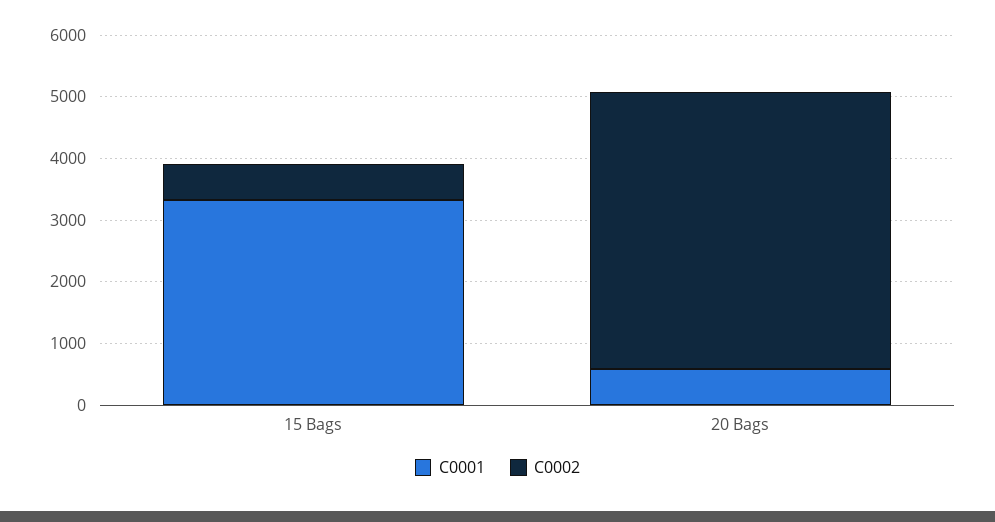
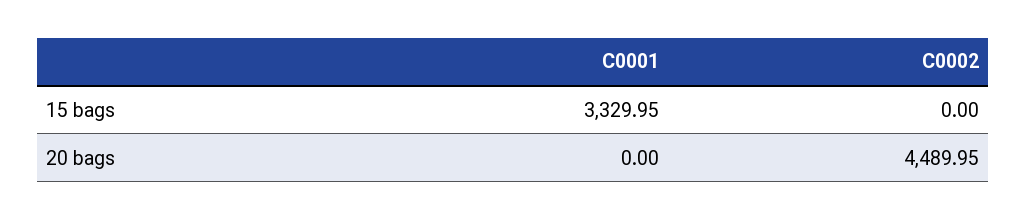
C0002, 15 Bags: 600 -> 0
C0001, 20 Bags: 600 -> 0

